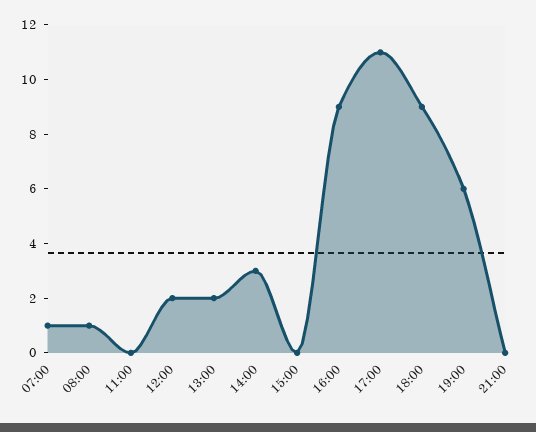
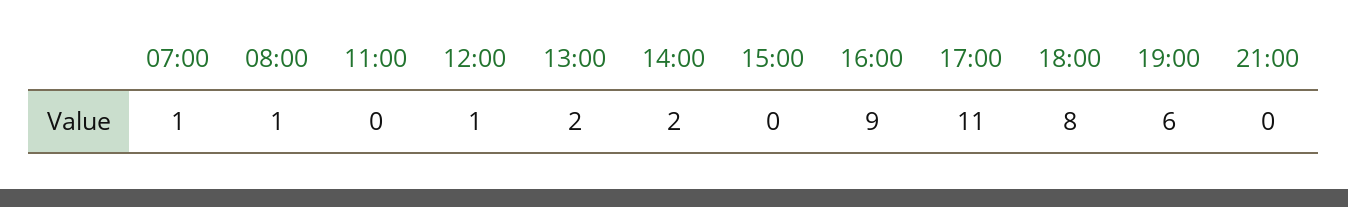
12:00: 2 -> 1
14:00: 3 -> 2
18:00: 9 -> 8

